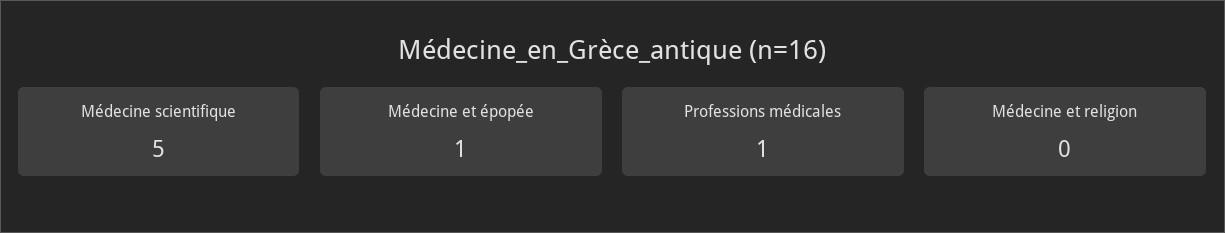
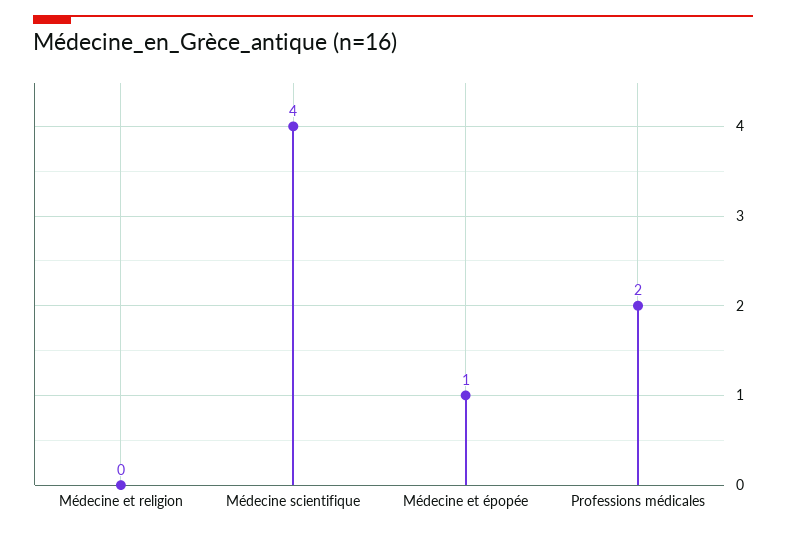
Médecine scientifique: 5 -> 4
Professions médicales: 1 -> 2

